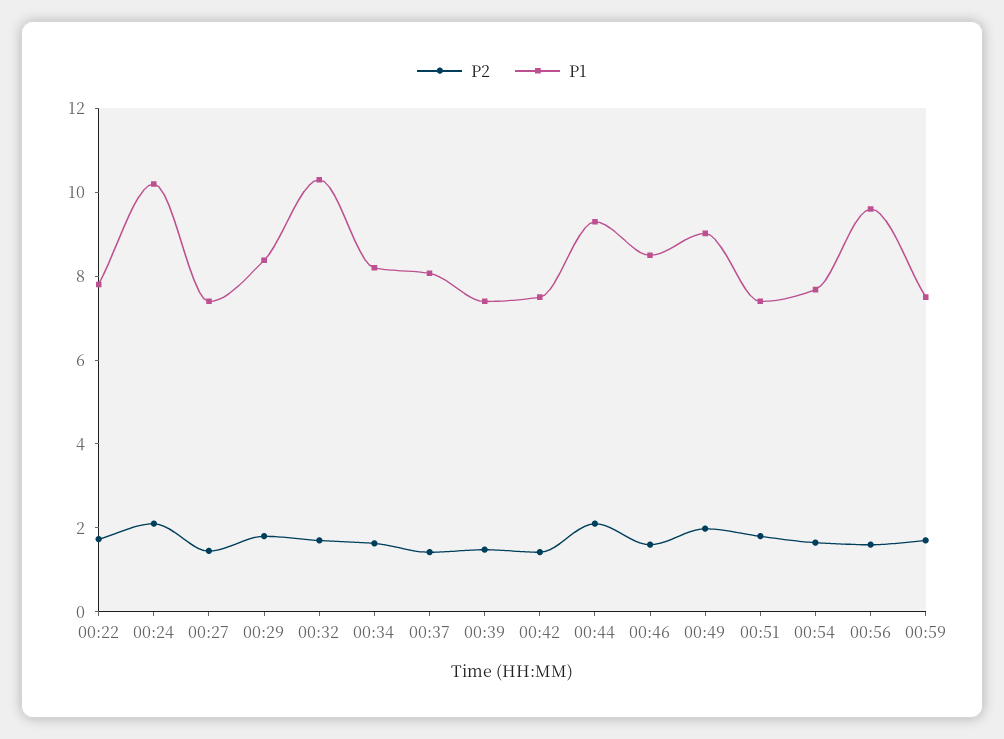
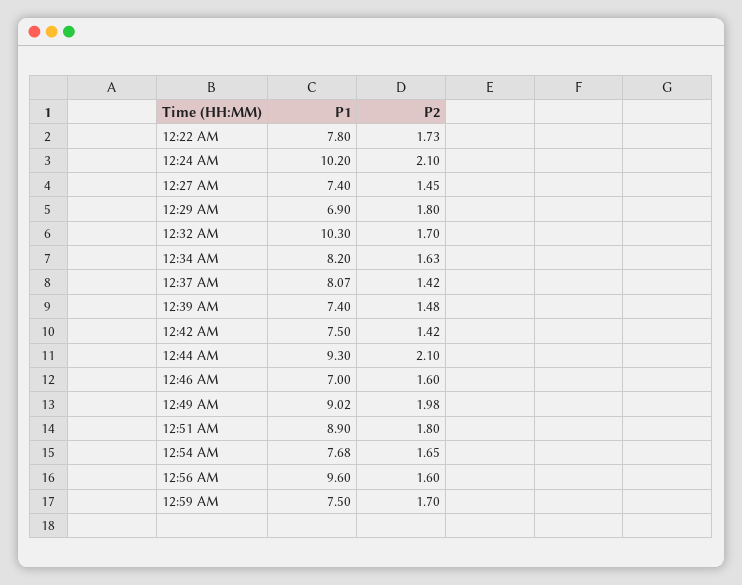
P1, 00:29: 8.5 -> 6.9
P1, 00:46: 8.5 -> 7
P1, 00:51: 7.5 -> 8.9

